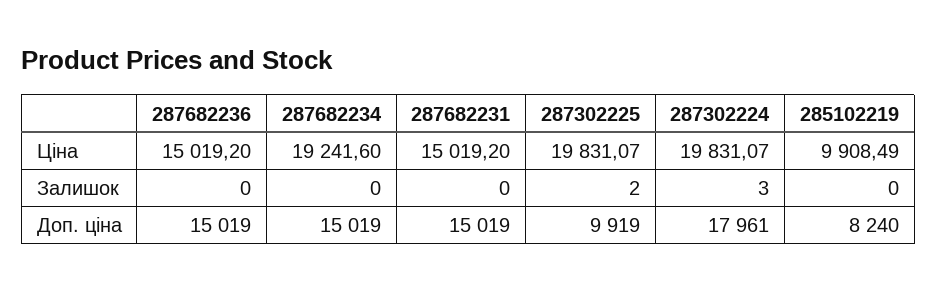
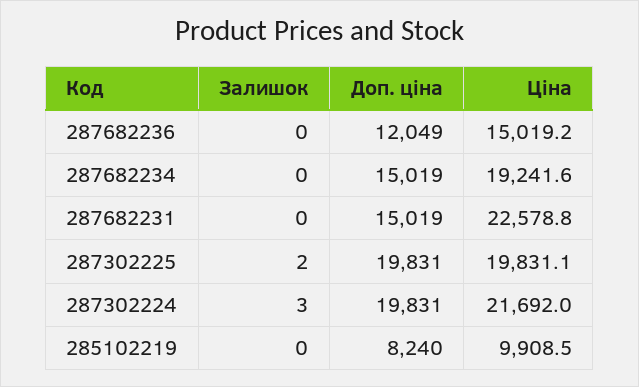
287682231, Ціна: 15019.2 -> 22578.8
287302224, Ціна: 19831.07 -> 21692
287682236, Доп. ціна: 15019 -> 12049
287302225, Доп. ціна: 9919 -> 19831
287302224, Доп. ціна: 17961 -> 19831

